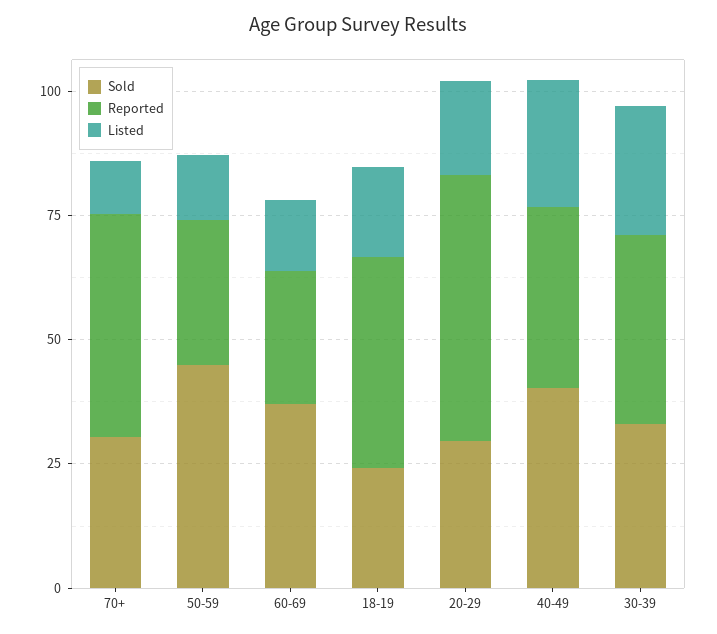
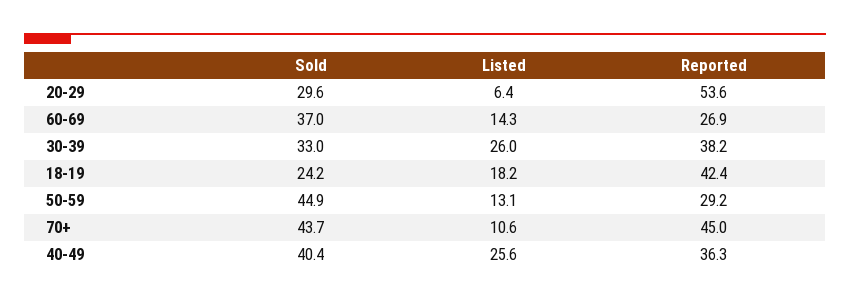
Sold, 70+: 30 -> 43.7
Listed, 20-29: 20 -> 6.4

